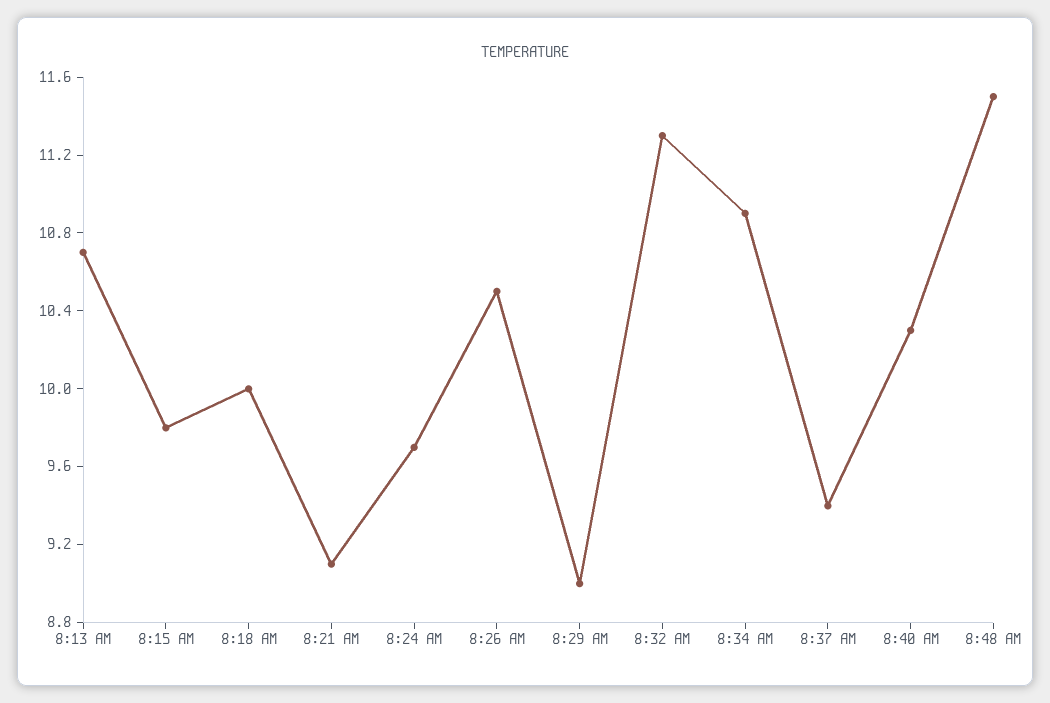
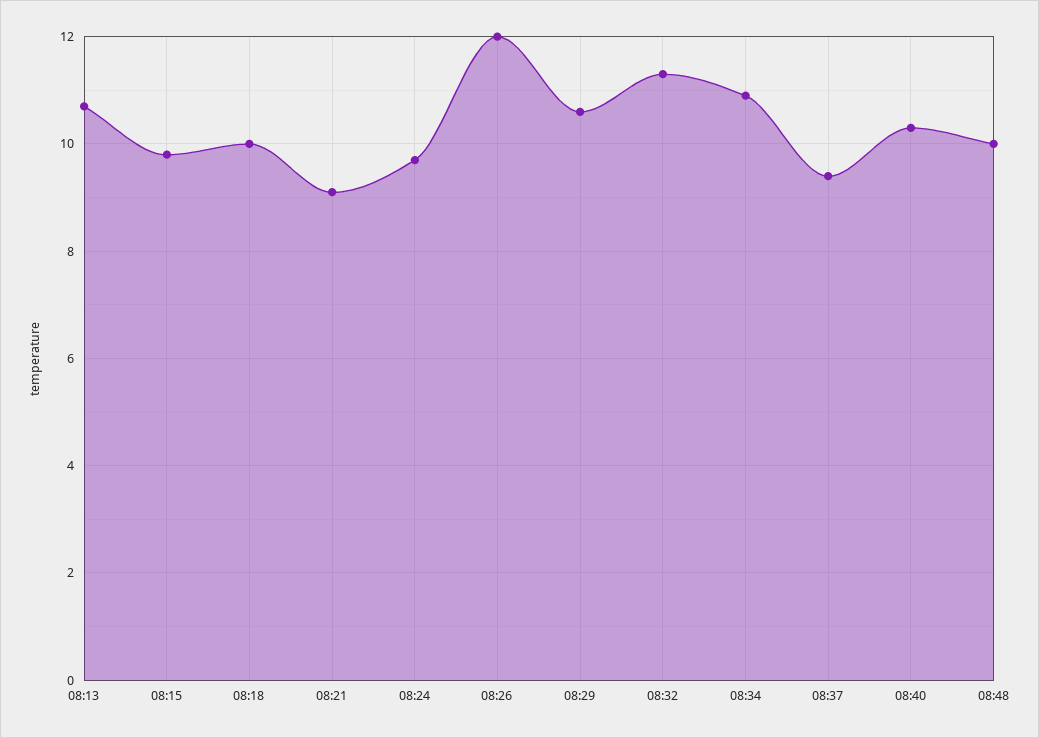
8:26 AM: 10.5 -> 12
8:29 AM: 9 -> 10.5
8:48 AM: 11.5 -> 10

